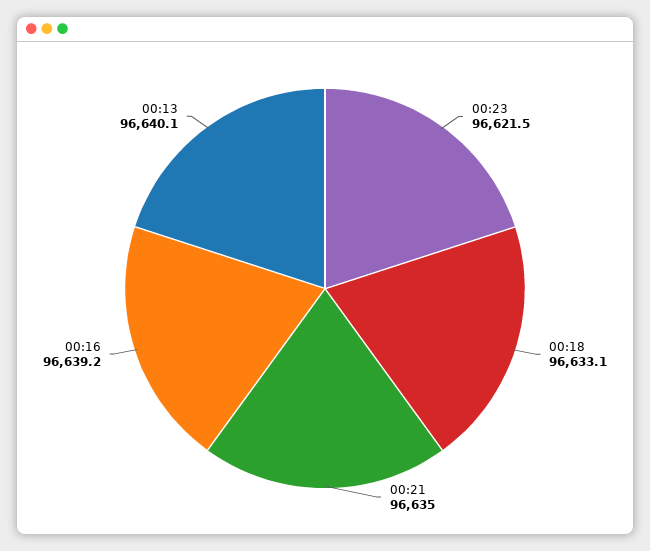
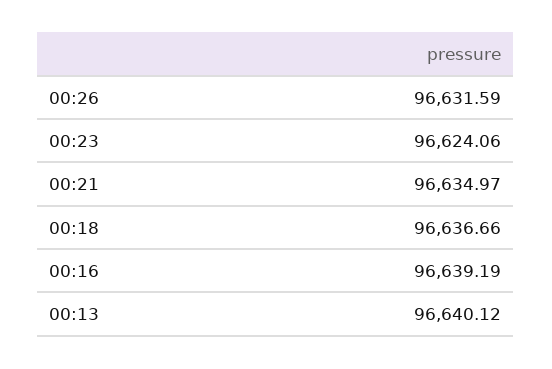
00:23: 96621.5 -> 96624.06
00:18: 96633.1 -> 96636.66
00:26: none -> 96631.59

